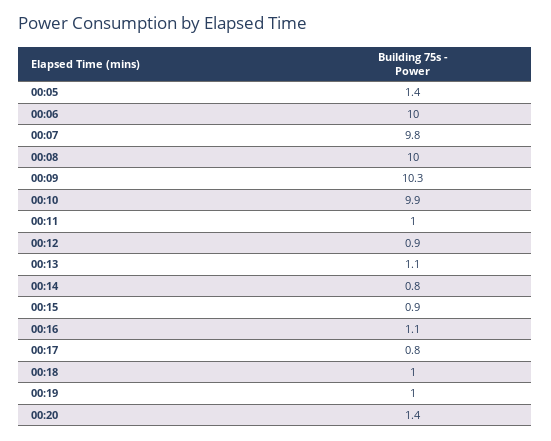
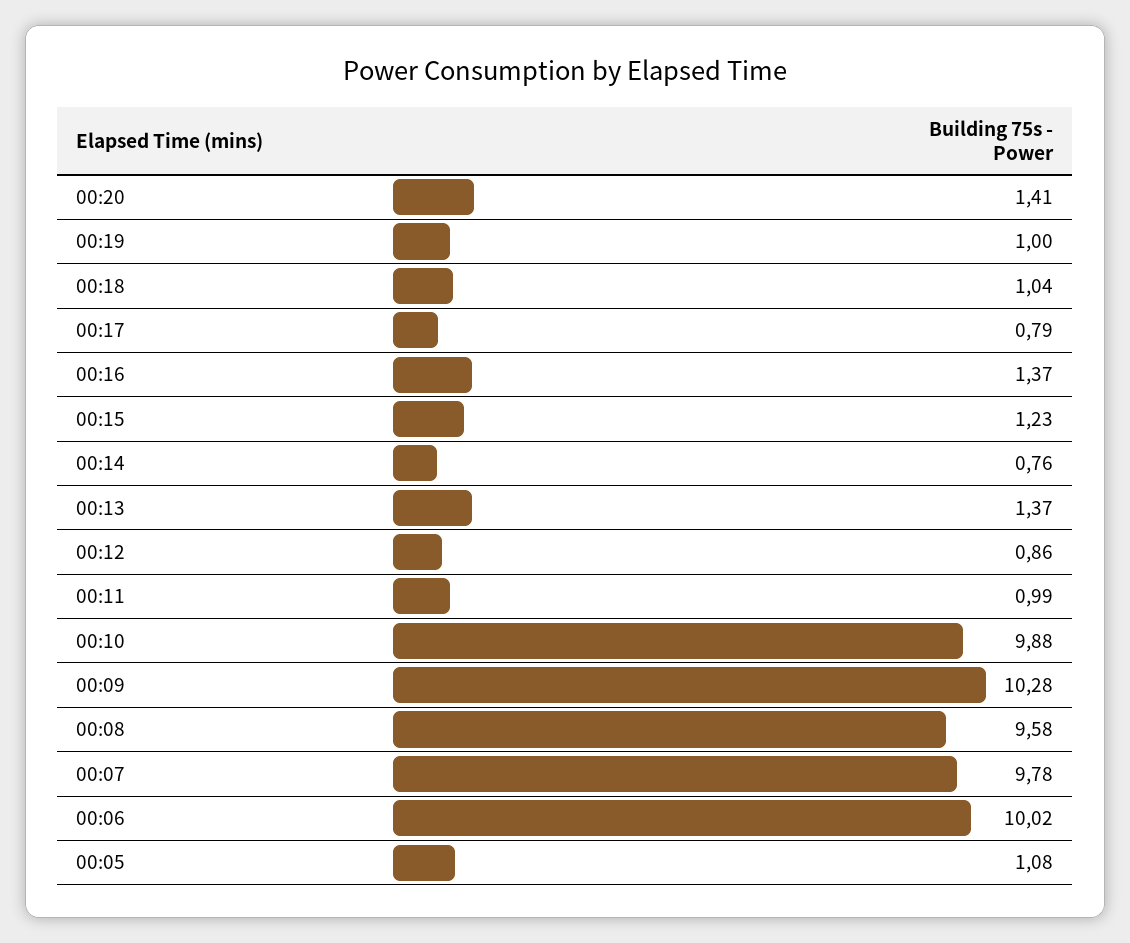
00:05: 1.4 -> 1.08
00:08: 10 -> 9.58
00:13: 1.1 -> 1.37
00:15: 0.9 -> 1.23
00:16: 1.1 -> 1.37

